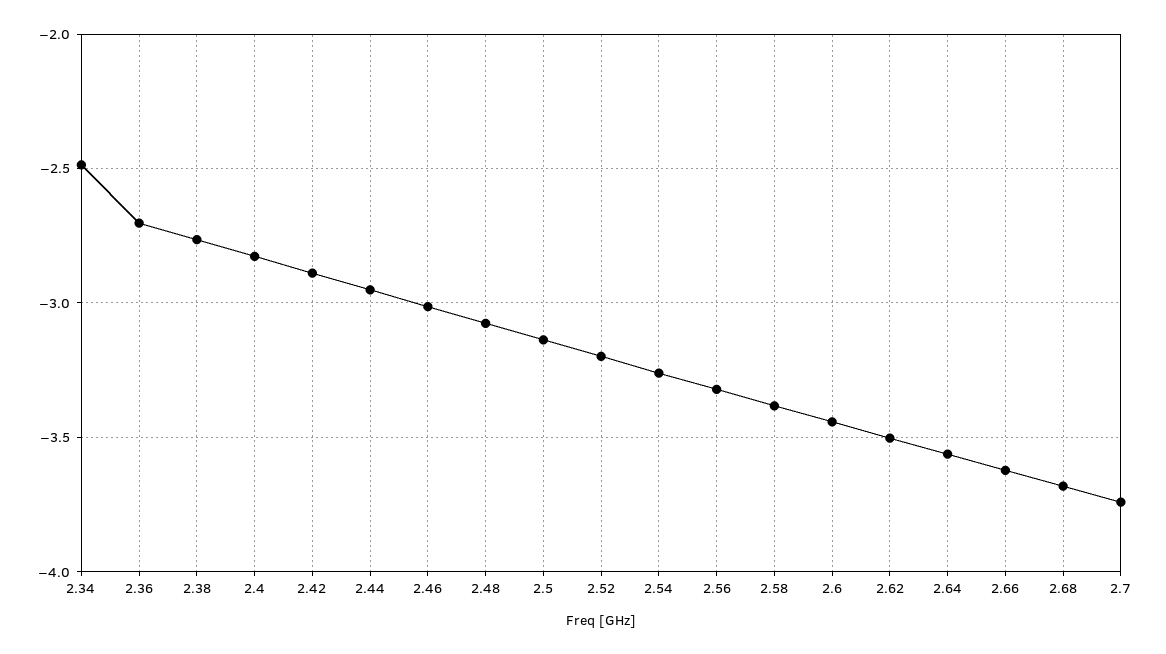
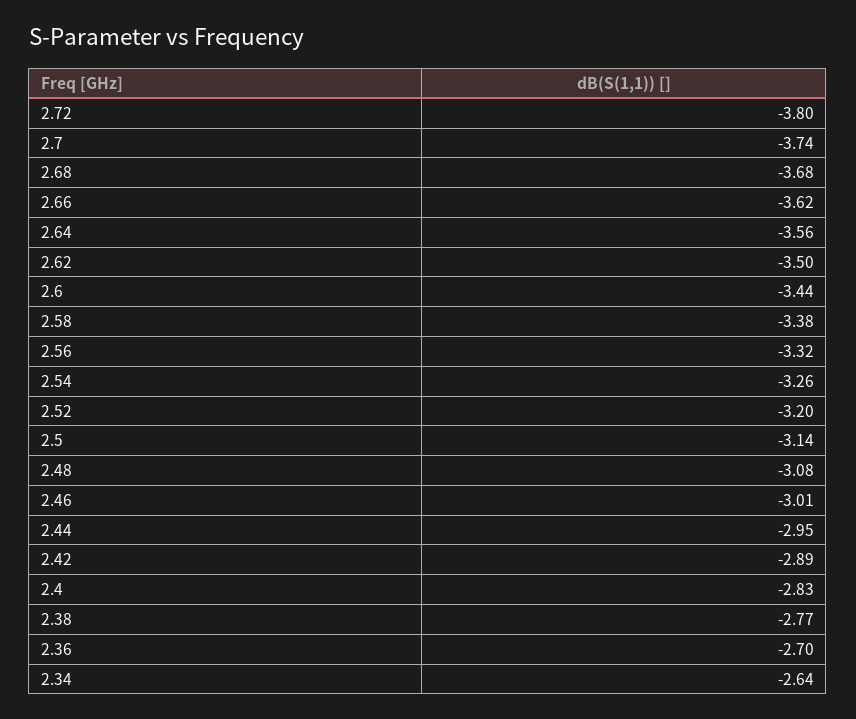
2.34: -2.5 -> -2.64
2.72: none -> -3.8

